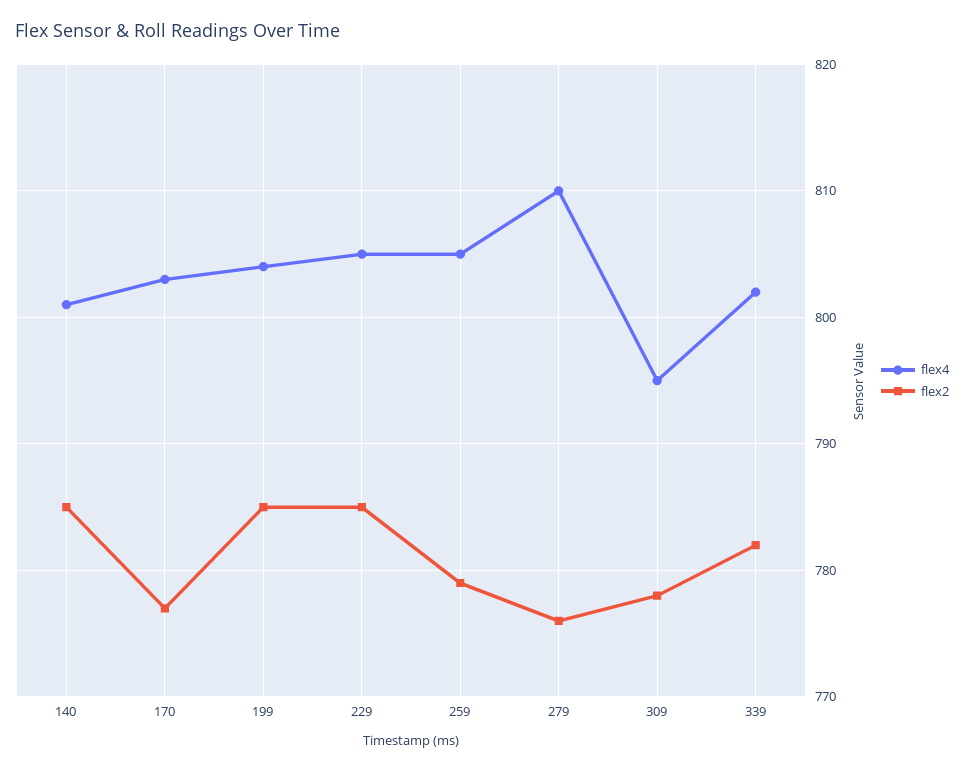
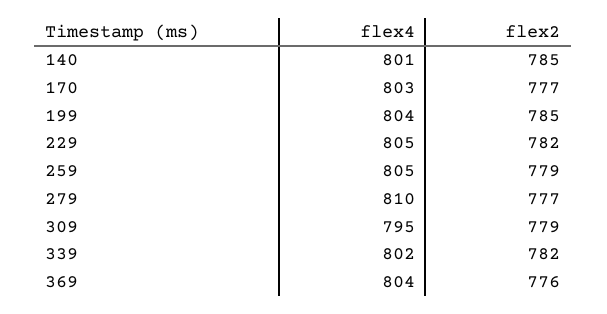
flex2, 229: 785 -> 782
flex2, 279: 776 -> 777
flex2, 309: 778 -> 779
flex4, 369: none -> 804
flex2, 369: none -> 776

